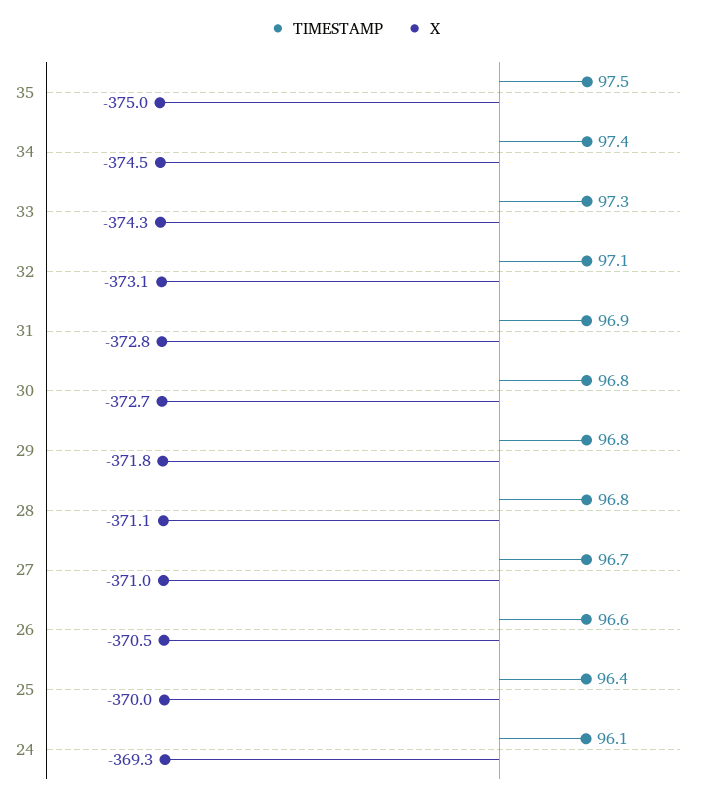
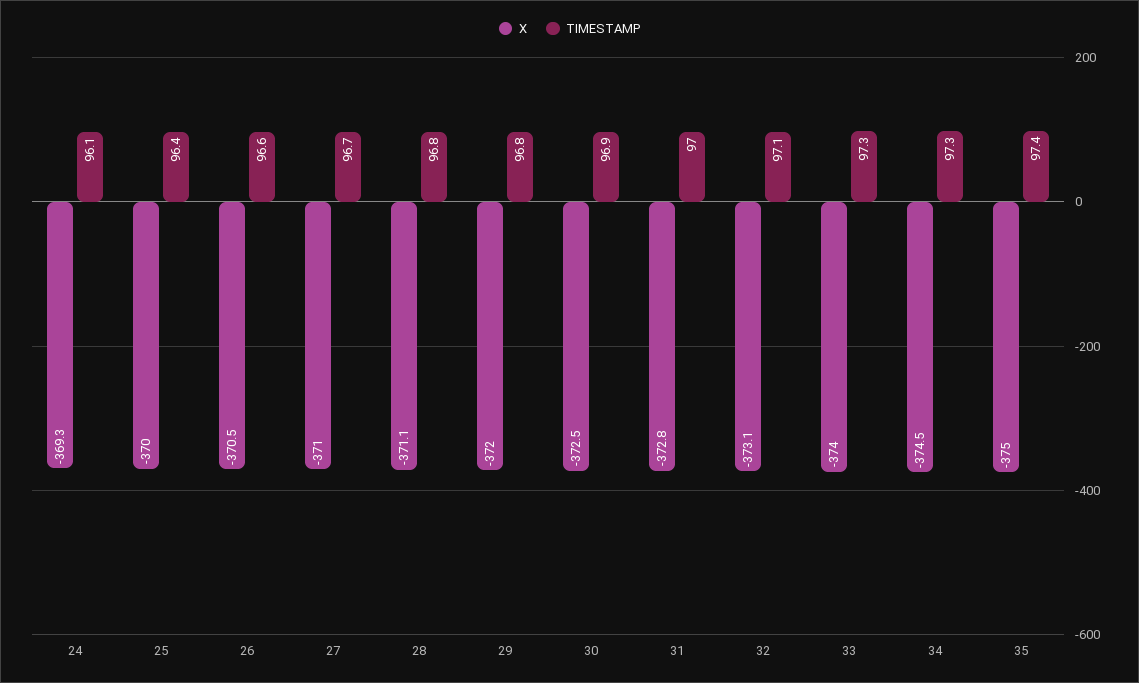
TIMESTAMP, 35: 97.5 -> 97.4
TIMESTAMP, 34: 97.4 -> 97.3
X, 33: -374.3 -> -374
TIMESTAMP, 31: 96.9 -> 97
TIMESTAMP, 30: 96.8 -> 96.9
X, 30: -372.7 -> -372.5
X, 29: -371.8 -> -372

